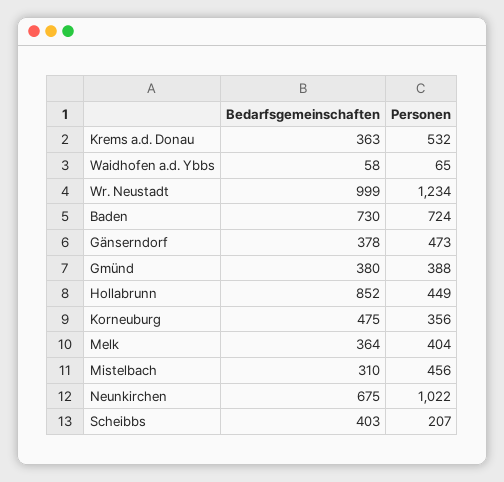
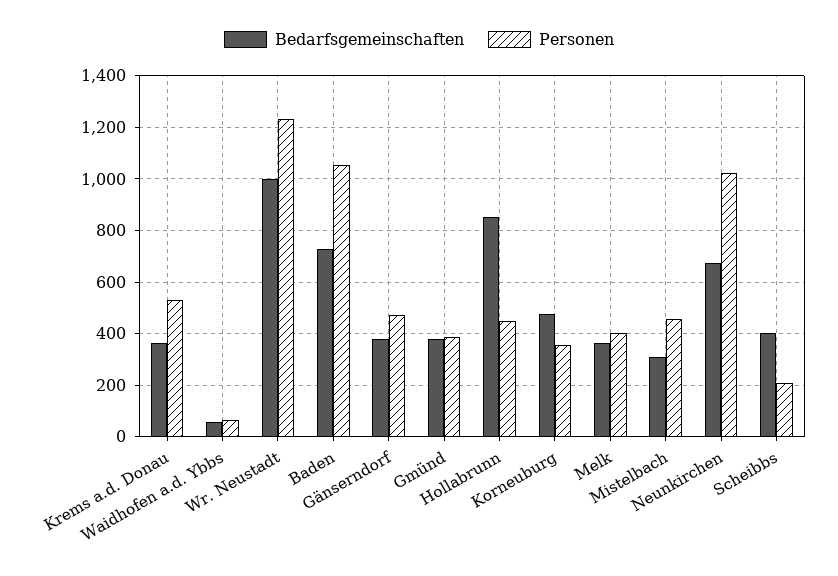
Personen, Baden: 724 -> 1050

